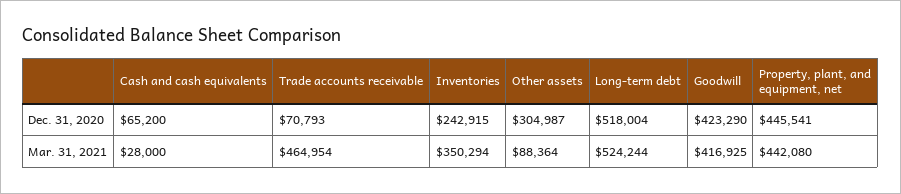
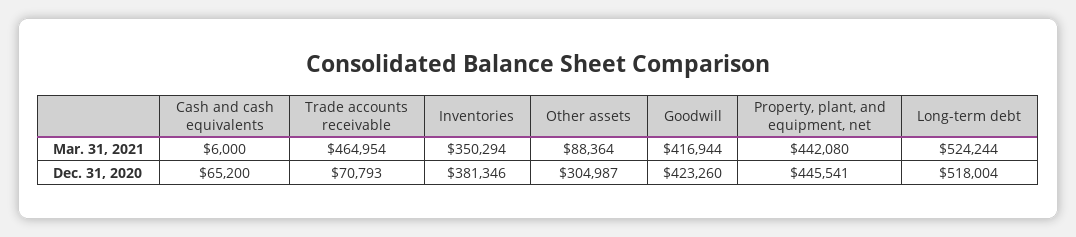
Inventories, Dec. 31, 2020: 242915 -> 381346
Goodwill, Dec. 31, 2020: 423290 -> 423260
Cash and cash equivalents, Mar. 31, 2021: 28000 -> 6000
Goodwill, Mar. 31, 2021: 416925 -> 416944

